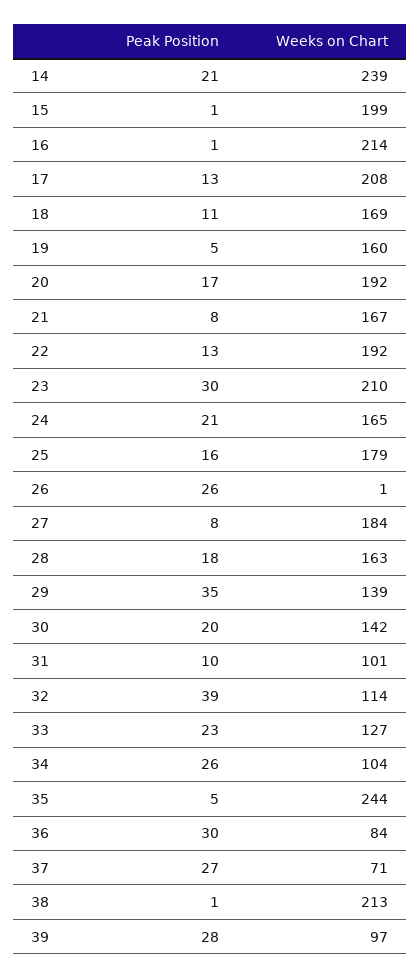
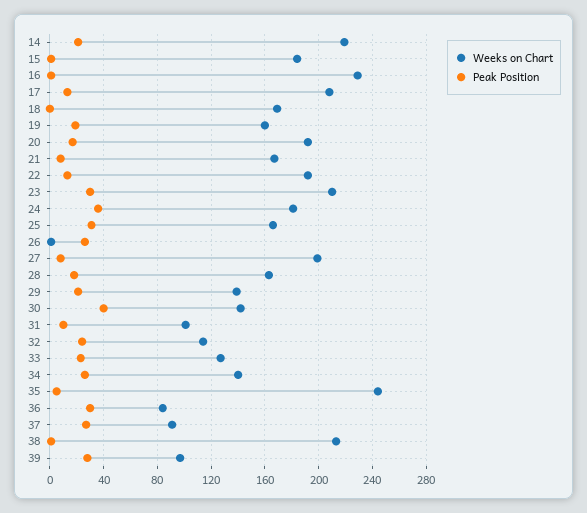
Weeks on Chart, 14: 239 -> 220
Weeks on Chart, 15: 199 -> 185
Weeks on Chart, 16: 214 -> 230
Peak Position, 18: 11 -> 0
Peak Position, 19: 5 -> 20
Peak Position, 24: 21 -> 35
Weeks on Chart, 24: 165 -> 180
Peak Position, 25: 16 -> 30
Weeks on Chart, 25: 179 -> 165
Weeks on Chart, 27: 184 -> 200
Peak Position, 29: 35 -> 20
Peak Position, 30: 20 -> 40
Peak Position, 32: 39 -> 25
Weeks on Chart, 34: 104 -> 140
Weeks on Chart, 37: 71 -> 90

